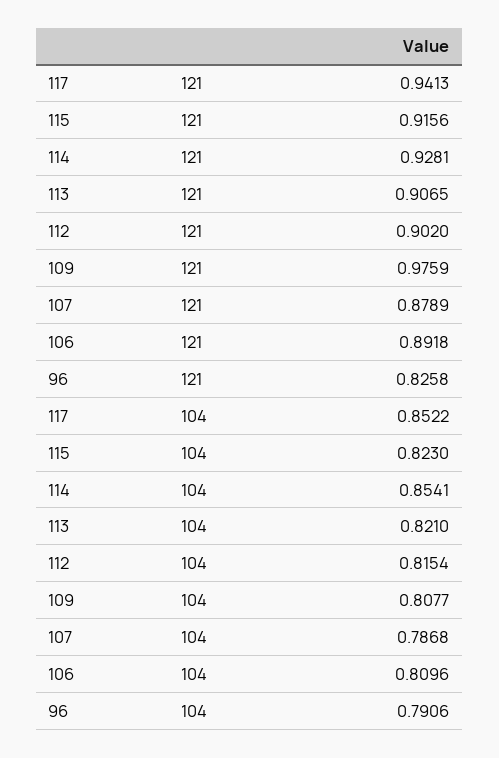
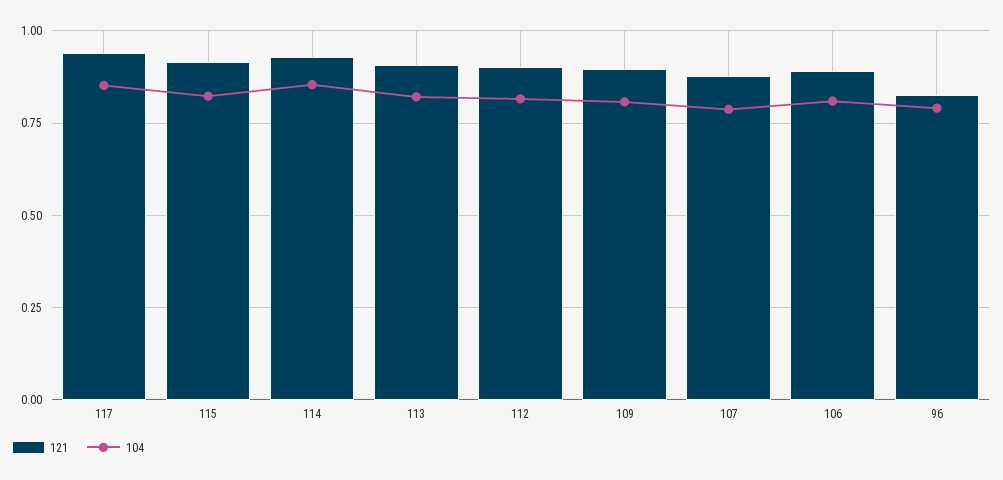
121, 109: 0.9759 -> 0.9

